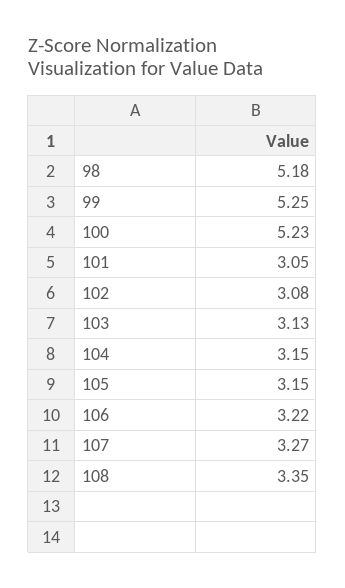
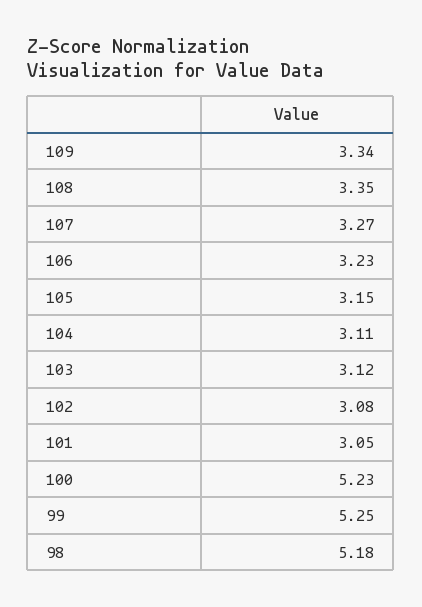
103: 3.13 -> 3.12
104: 3.15 -> 3.11
106: 3.22 -> 3.23
109: none -> 3.34

